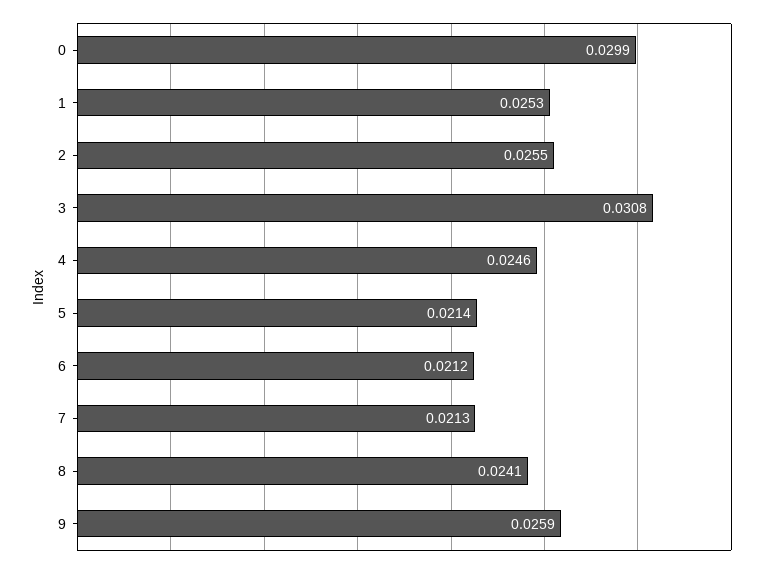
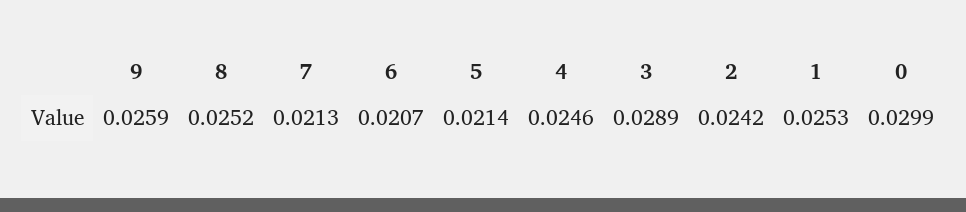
2: 0.0255 -> 0.0242
3: 0.0308 -> 0.0289
6: 0.0212 -> 0.0207
8: 0.0241 -> 0.0252

